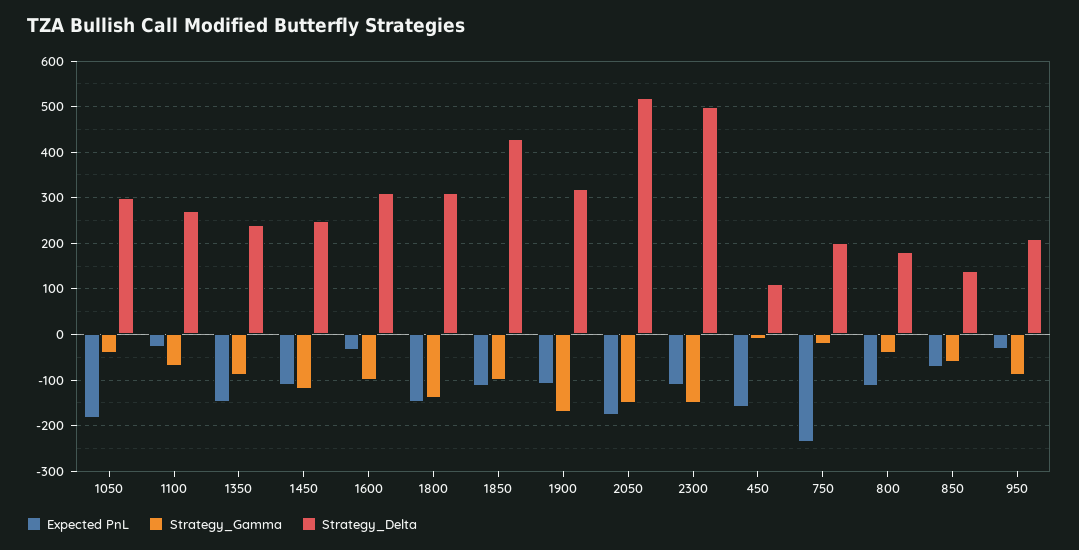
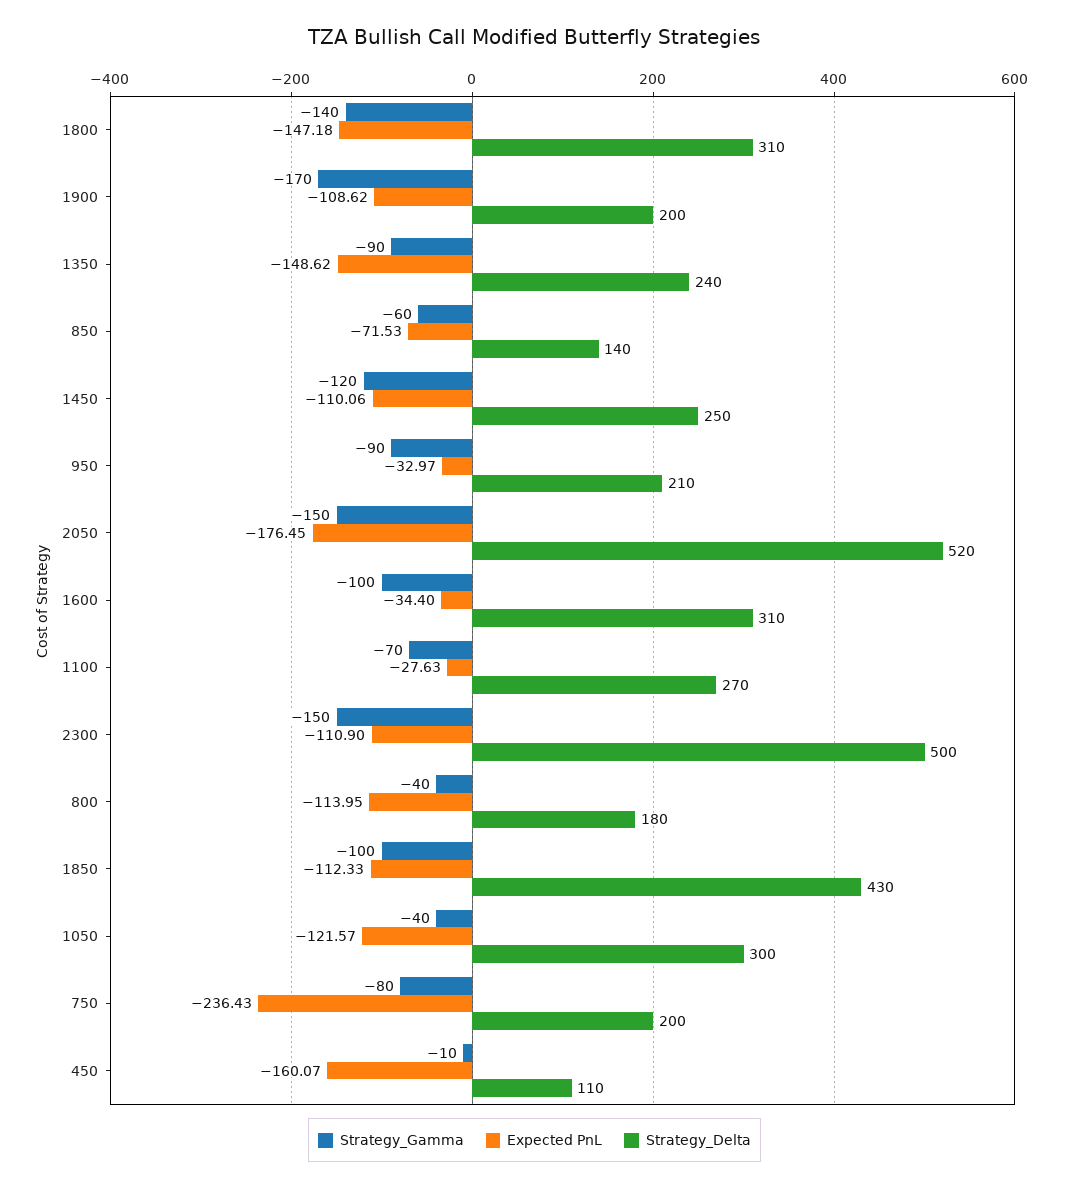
Expected PnL, 1050: -180 -> -121.57
Strategy_Delta, 1900: 320 -> 200
Strategy_Gamma, 750: -20 -> -80

